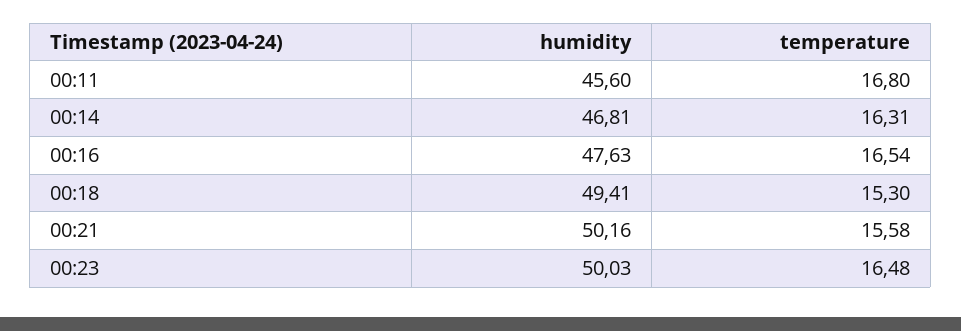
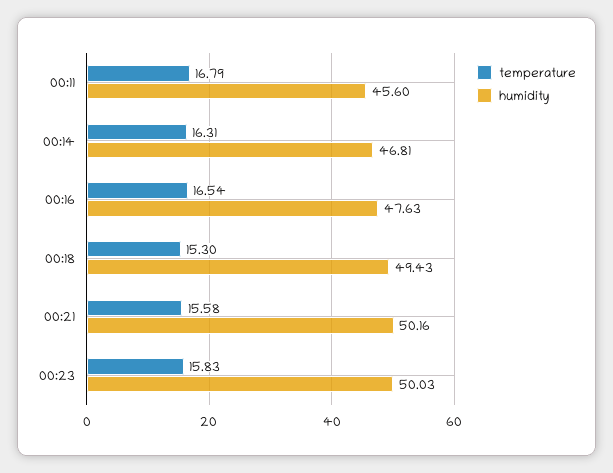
temperature, 00:11: 16.8 -> 16.79
humidity, 00:18: 49.41 -> 49.43
temperature, 00:23: 16.48 -> 15.83

